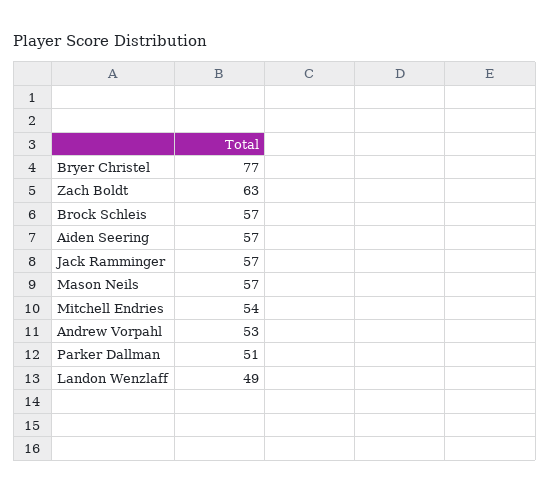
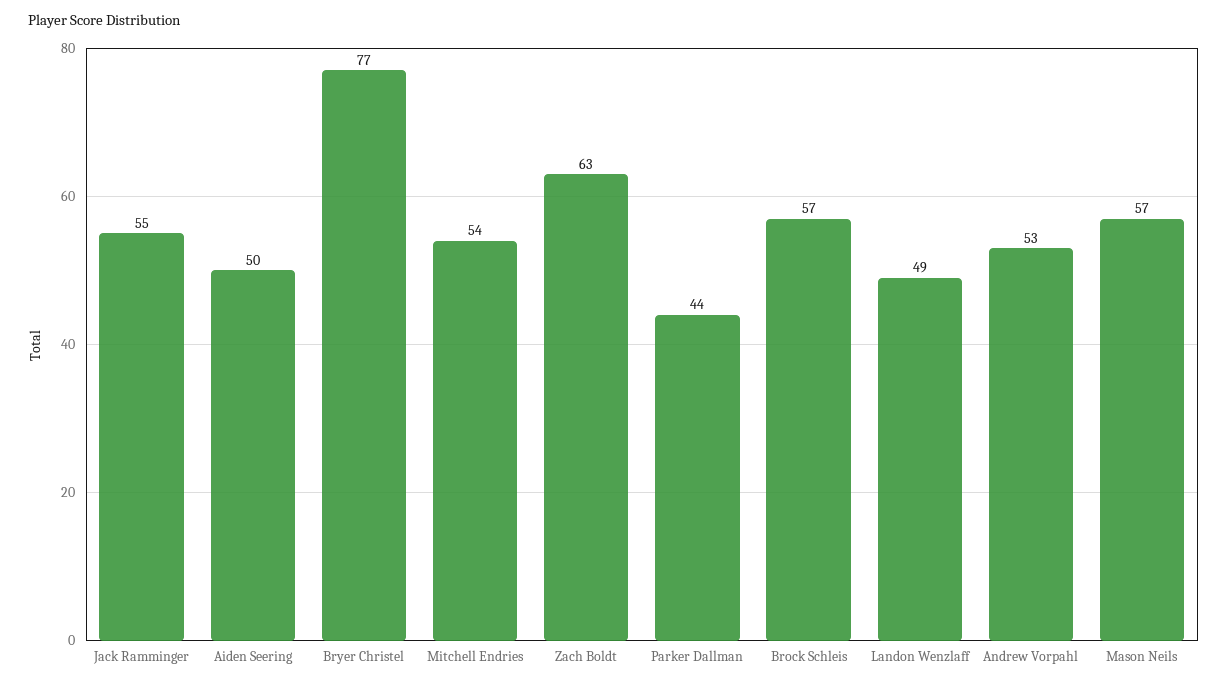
Aiden Seering: 57 -> 50
Jack Ramminger: 57 -> 55
Parker Dallman: 51 -> 44

